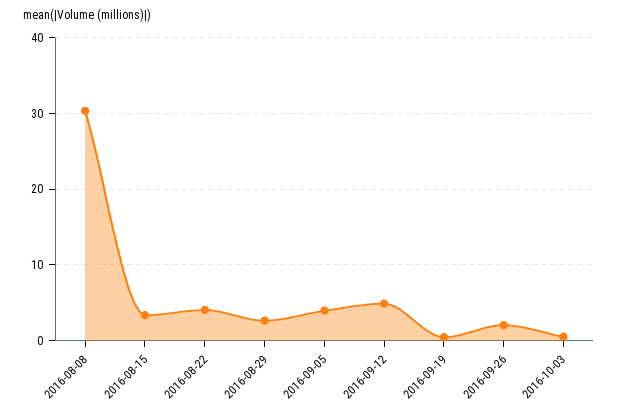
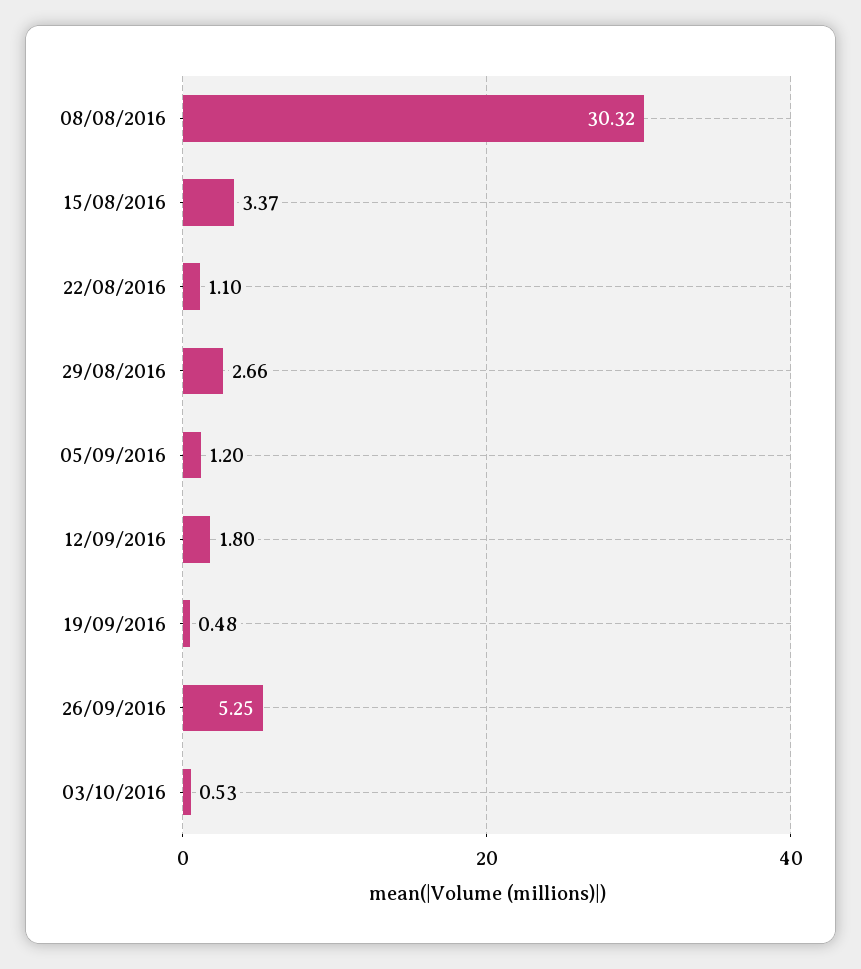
2016-08-22: 4 -> 1.1
2016-09-05: 4 -> 1.2
2016-09-12: 5 -> 1.8
2016-09-26: 2 -> 5.25

